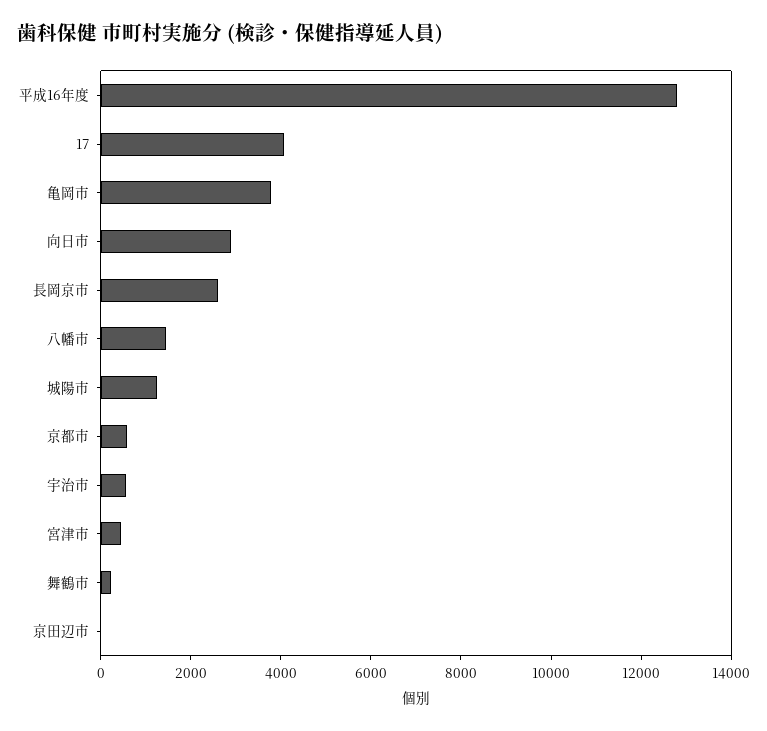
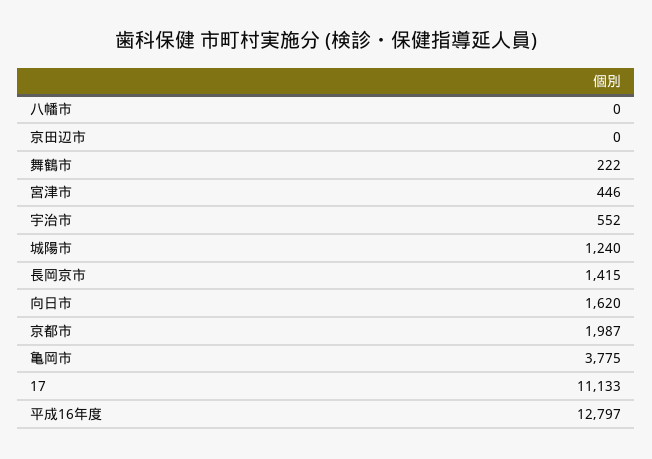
17: 4000 -> 11133
向日市: 3000 -> 1620
長岡京市: 2500 -> 1415
八幡市: 1500 -> 0
京都市: 500 -> 1987

